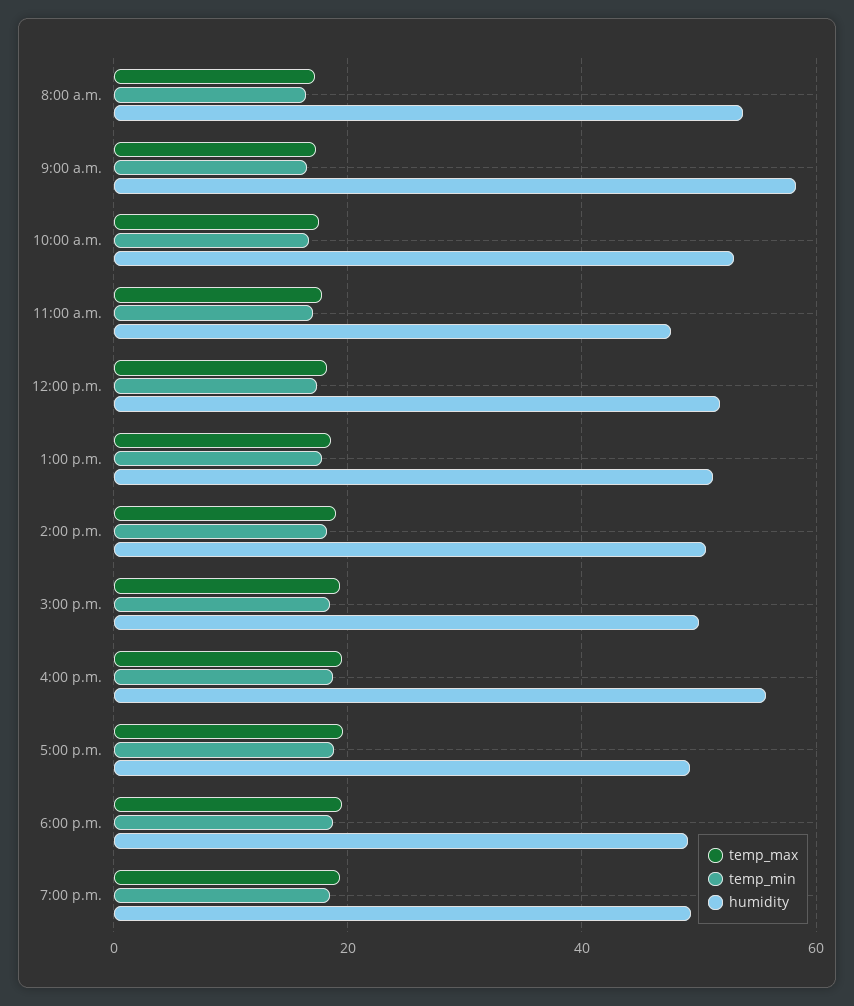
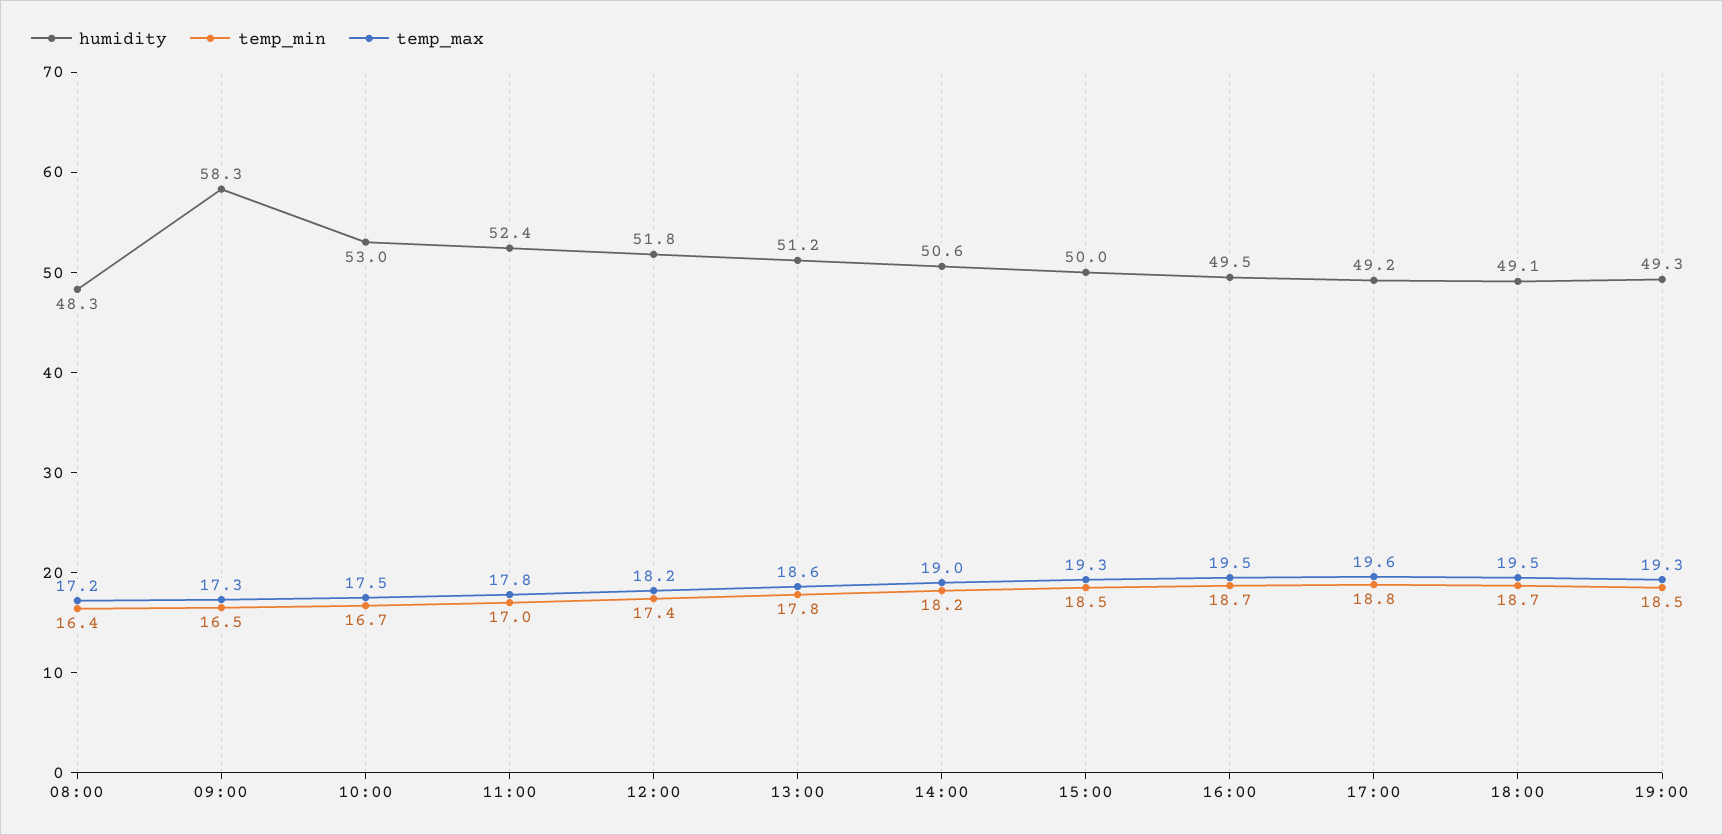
humidity, 8:00 a.m.: 54 -> 48.3
humidity, 11:00 a.m.: 48 -> 52.4
humidity, 4:00 p.m.: 56 -> 49.5

